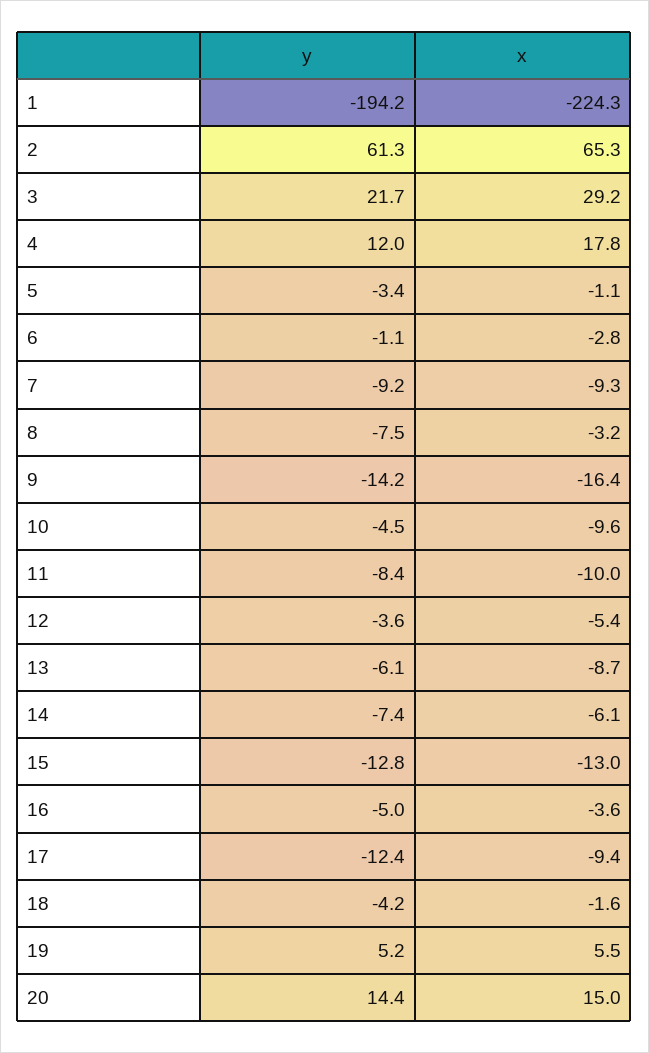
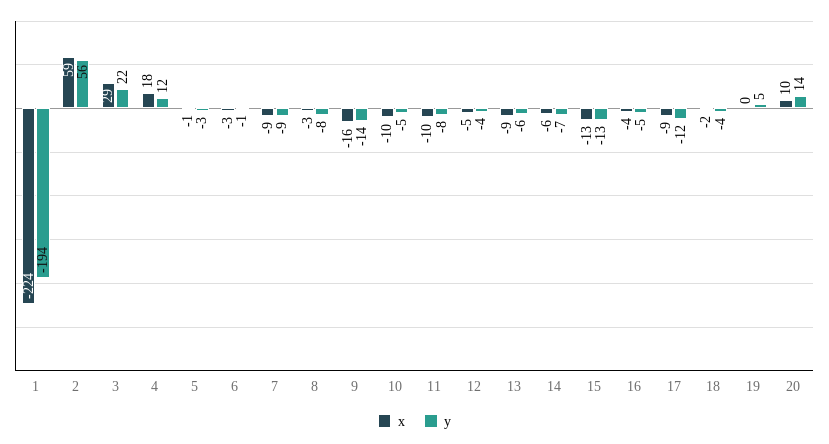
y, 2: 61.3 -> 56
x, 2: 65.3 -> 59
x, 19: 5.5 -> 0
x, 20: 15 -> 10

